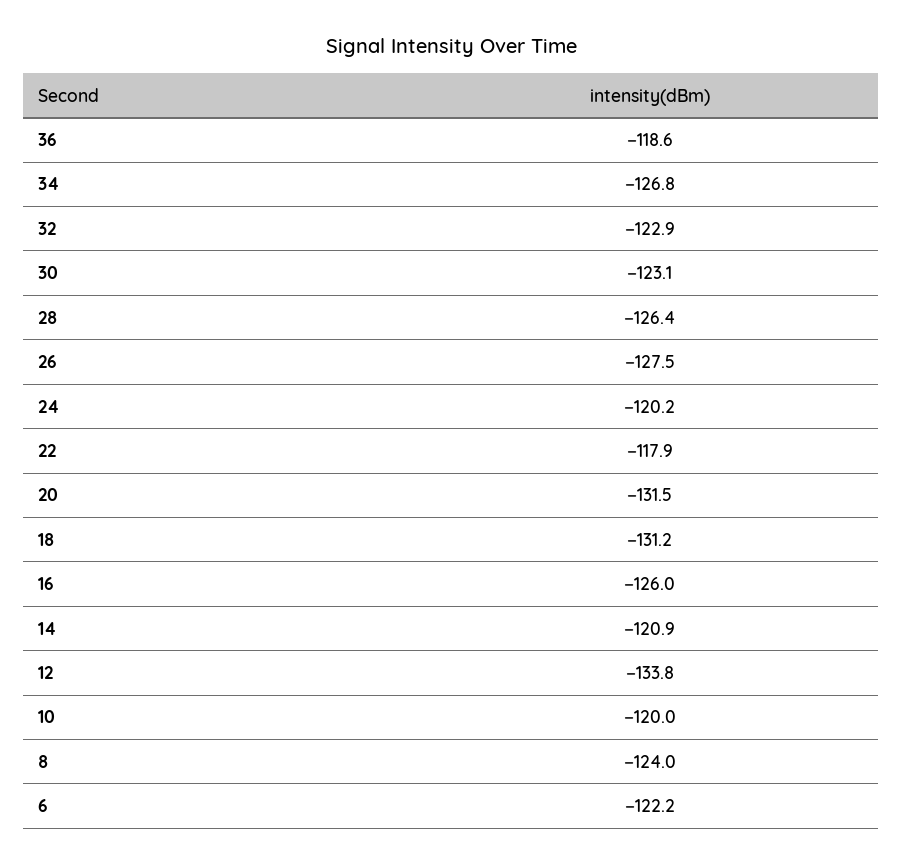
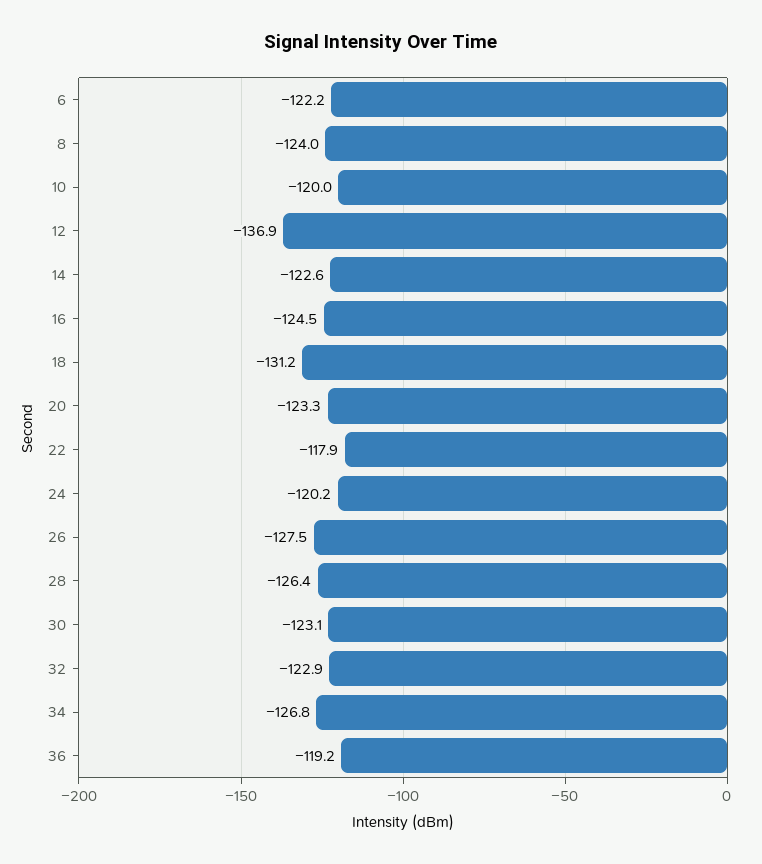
36: -118.6 -> -119.2
20: -131.5 -> -123.3
16: -126 -> -124.5
14: -120.9 -> -122.6
12: -133.8 -> -136.9

